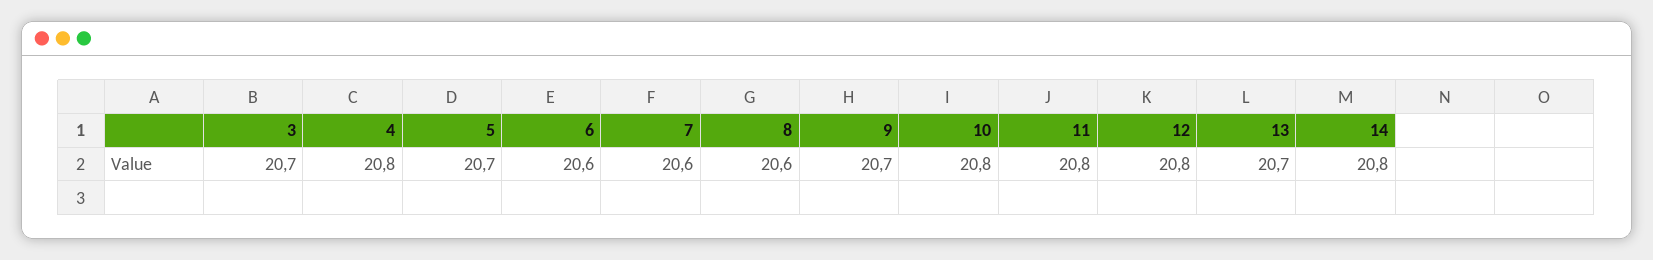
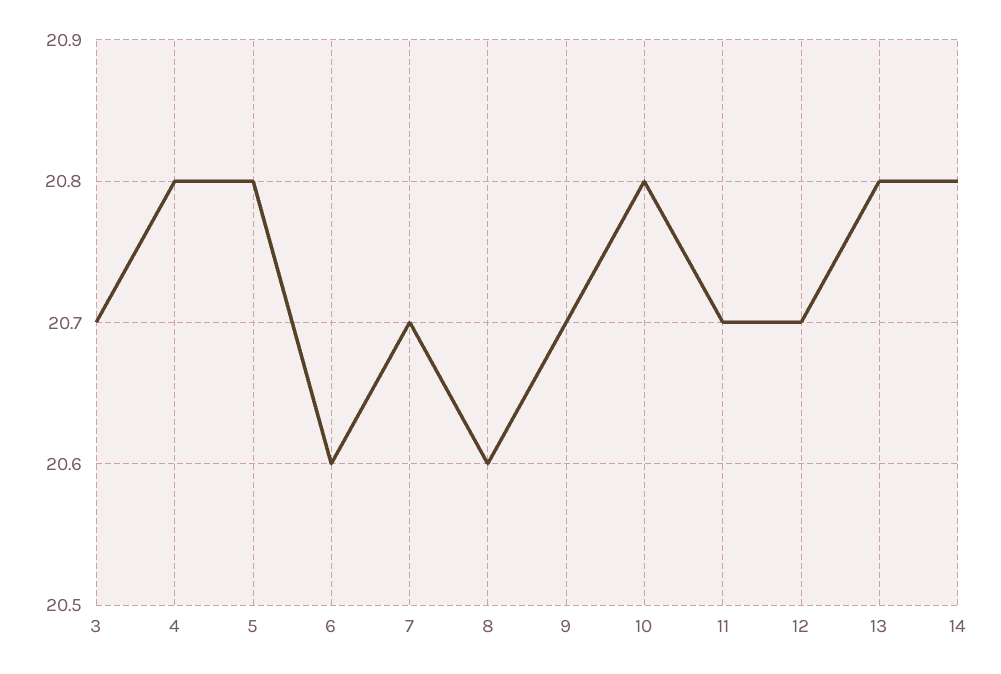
5: 20.7 -> 20.8
7: 20.6 -> 20.7
11: 20.8 -> 20.7
12: 20.8 -> 20.7
13: 20.7 -> 20.8

